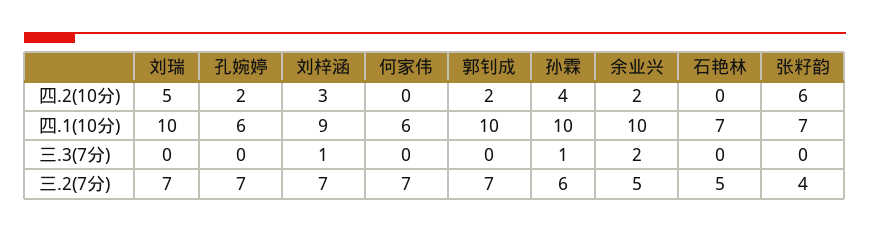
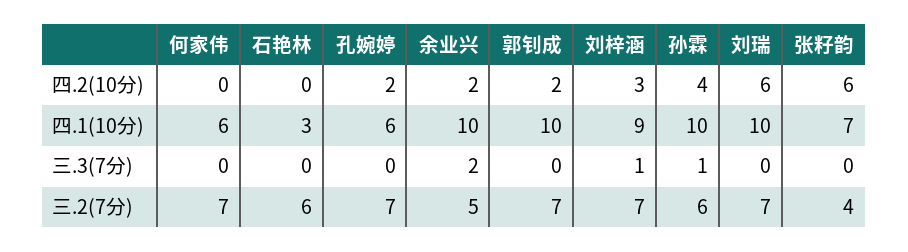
刘瑞, 四.2(10分): 5 -> 6
石艳林, 四.1(10分): 7 -> 3
石艳林, 三.2(7分): 5 -> 6

